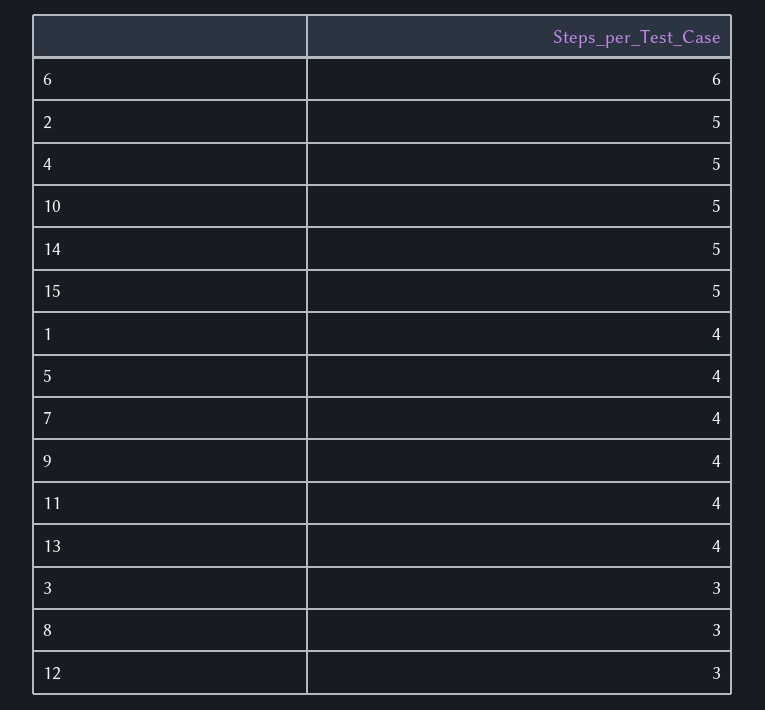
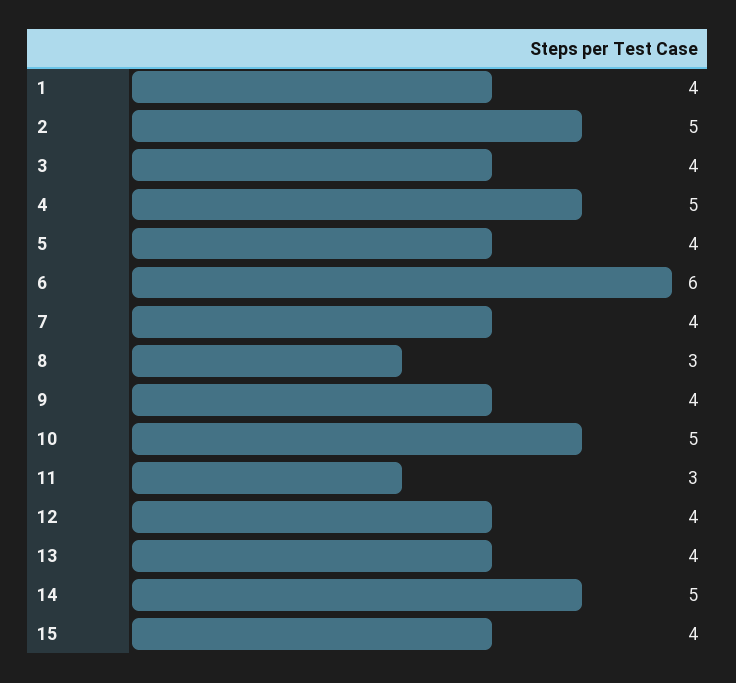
15: 5 -> 4
11: 4 -> 3
3: 3 -> 4
12: 3 -> 4

